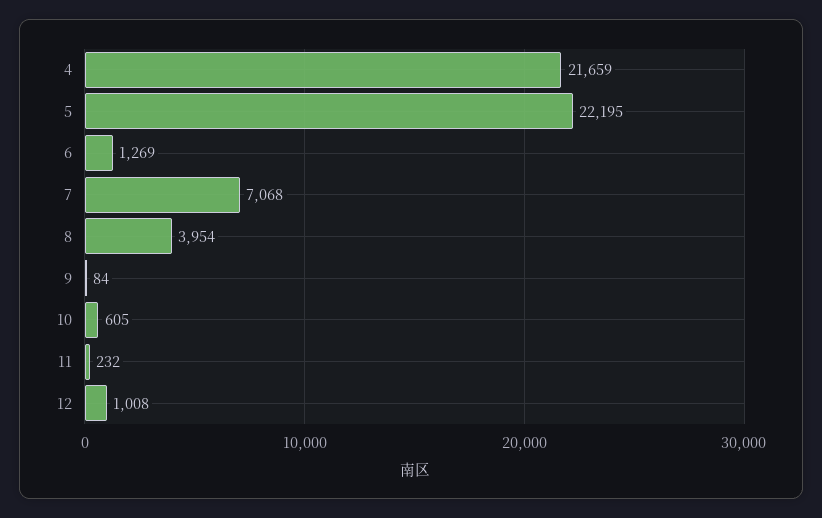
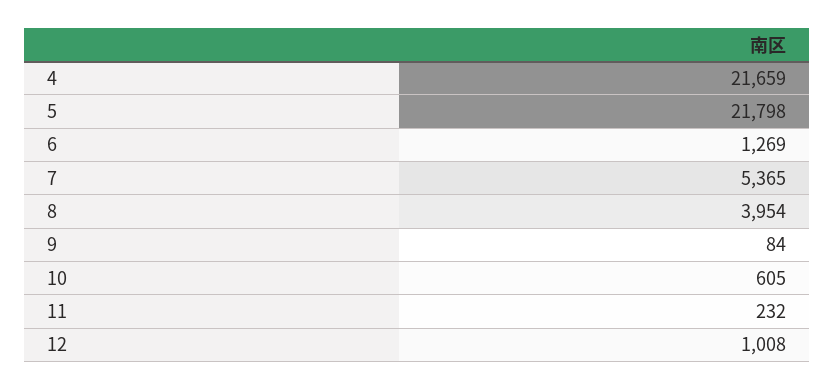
5: 22195 -> 21798
7: 7068 -> 5365

